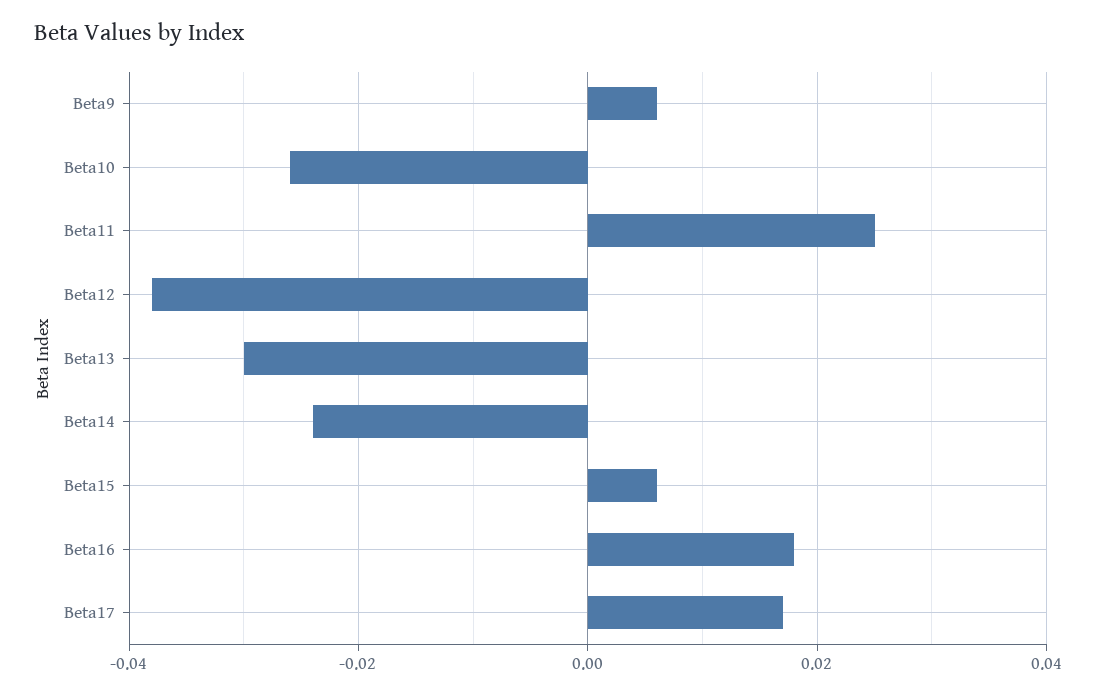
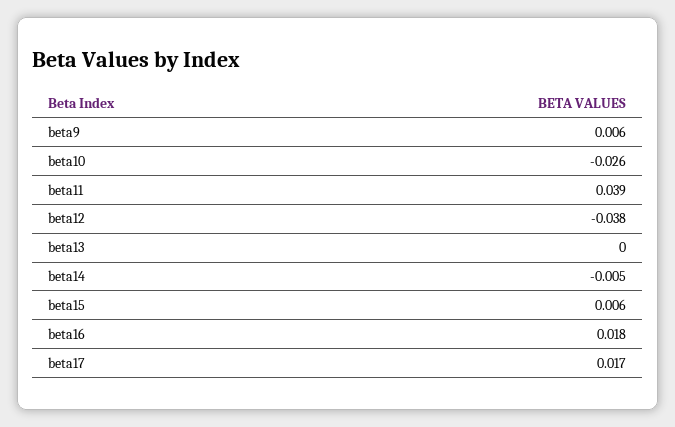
Beta11: 0.025 -> 0.039
Beta13: -0.03 -> 0
Beta14: -0.025 -> -0.005

